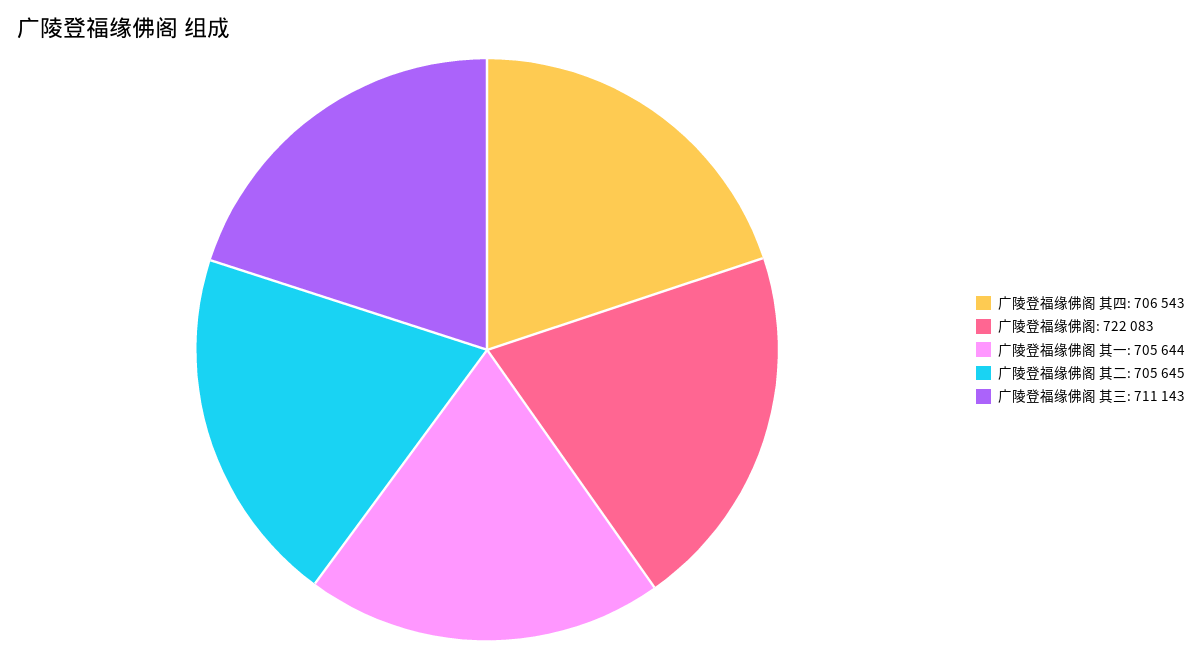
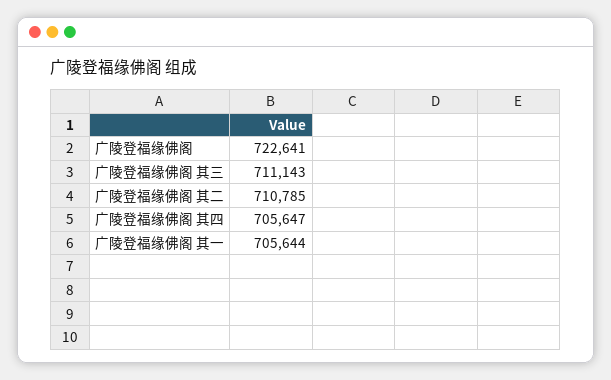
广陵登福缘佛阁 其四: 706543 -> 705647
广陵登福缘佛阁: 722083 -> 722641
广陵登福缘佛阁 其二: 705645 -> 710785

